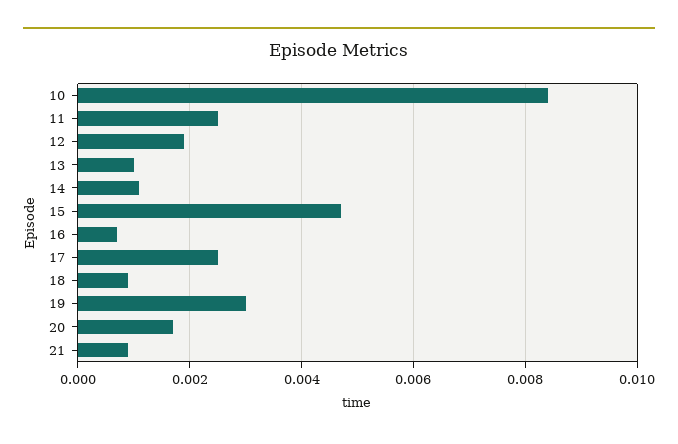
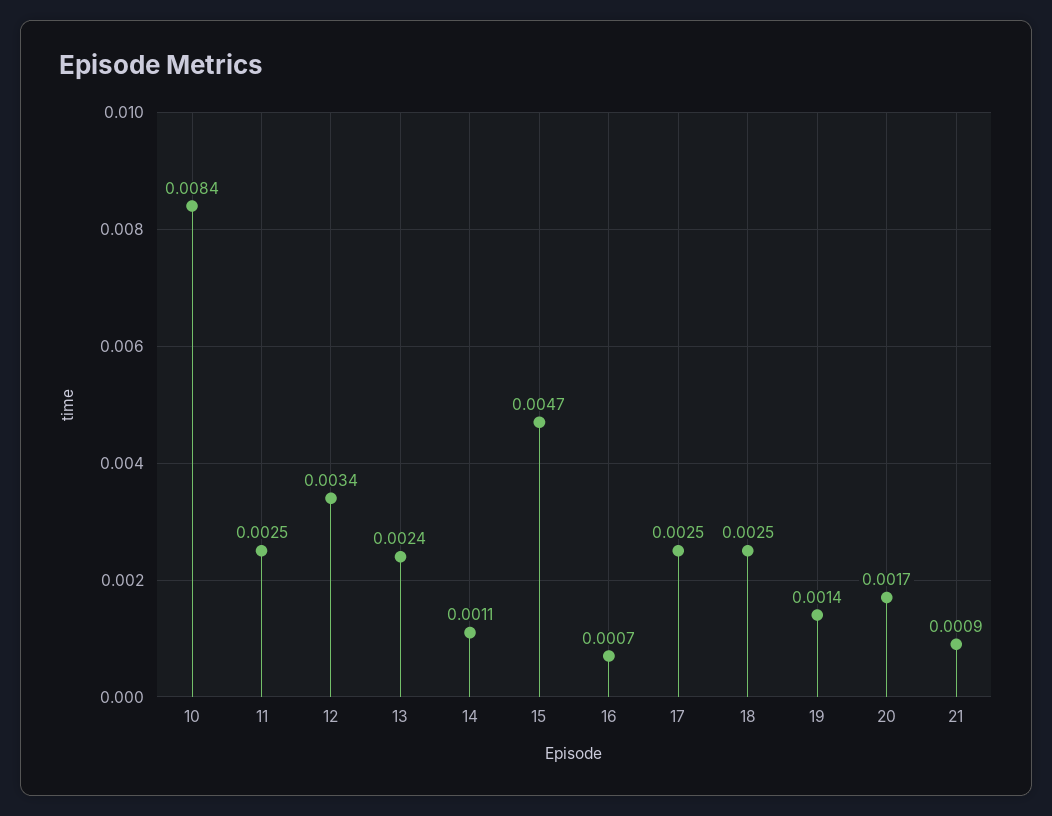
12: 0.002 -> 0.0034
13: 0.001 -> 0.0024
18: 0.001 -> 0.0025
19: 0.003 -> 0.0014

